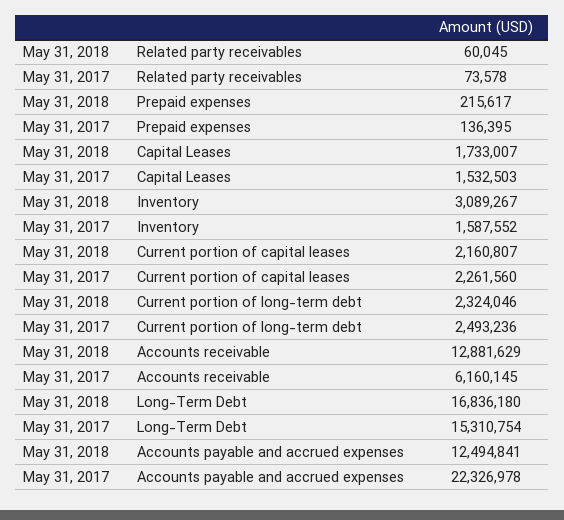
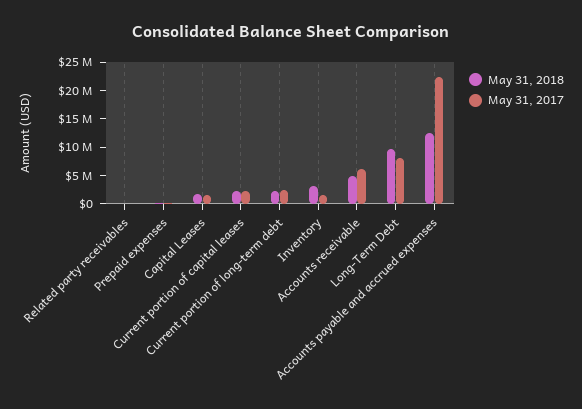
May 31, 2018, Accounts receivable: 12881629 -> 5000000
May 31, 2018, Long-Term Debt: 16836180 -> 10000000
May 31, 2017, Long-Term Debt: 15310754 -> 7500000

